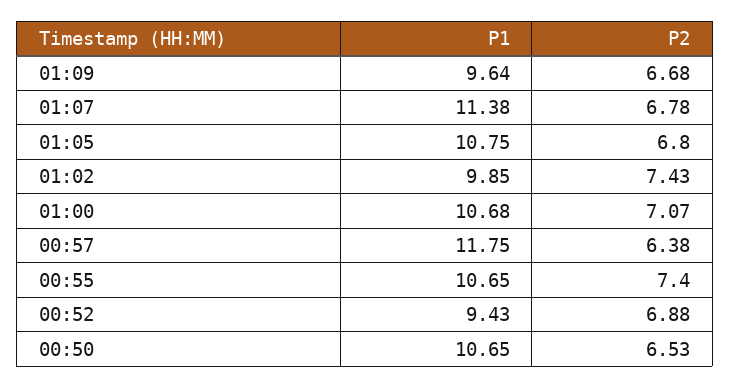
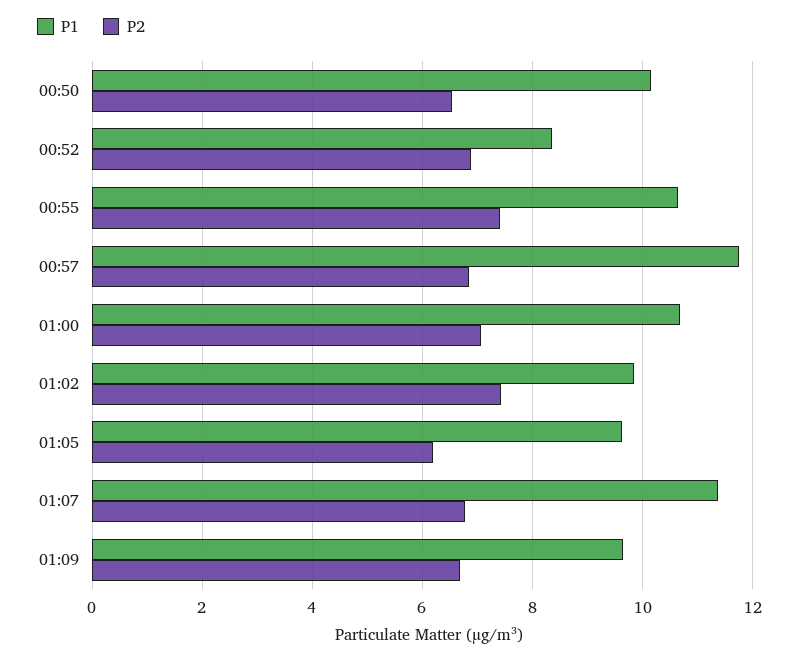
P1, 01:05: 10.75 -> 9.6
P2, 01:05: 6.8 -> 6.2
P2, 00:57: 6.38 -> 6.8
P1, 00:52: 9.43 -> 8.4
P1, 00:50: 10.65 -> 10.2

